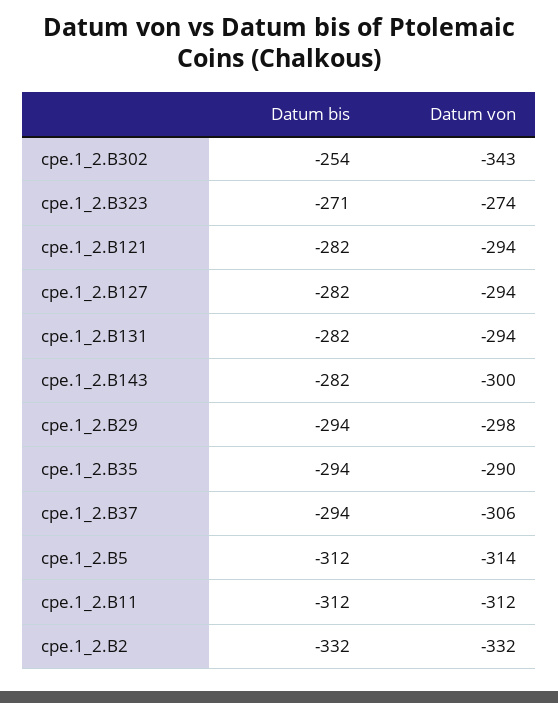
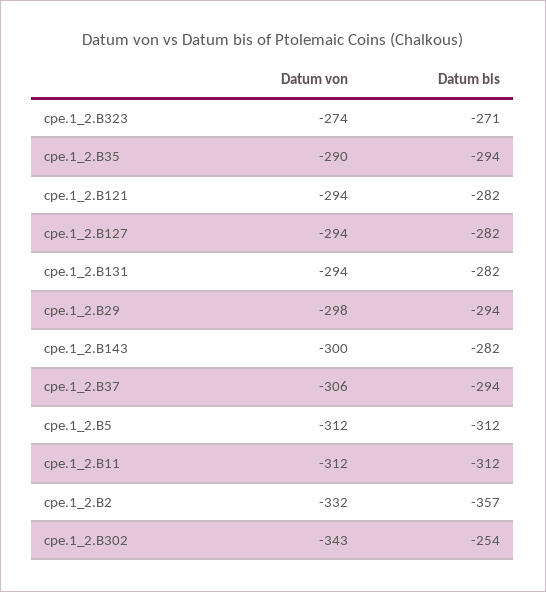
Datum von, cpe.1_2.B5: -314 -> -312
Datum bis, cpe.1_2.B2: -332 -> -357

